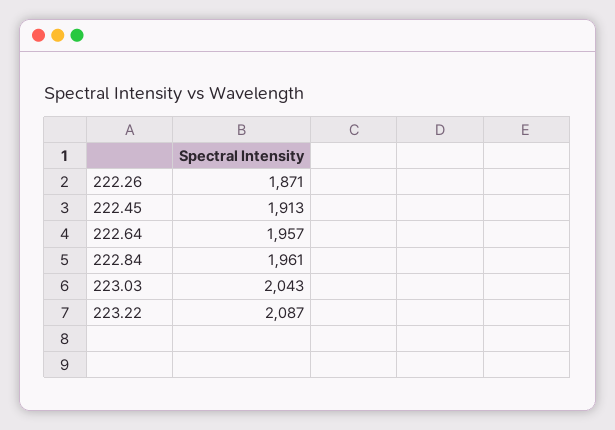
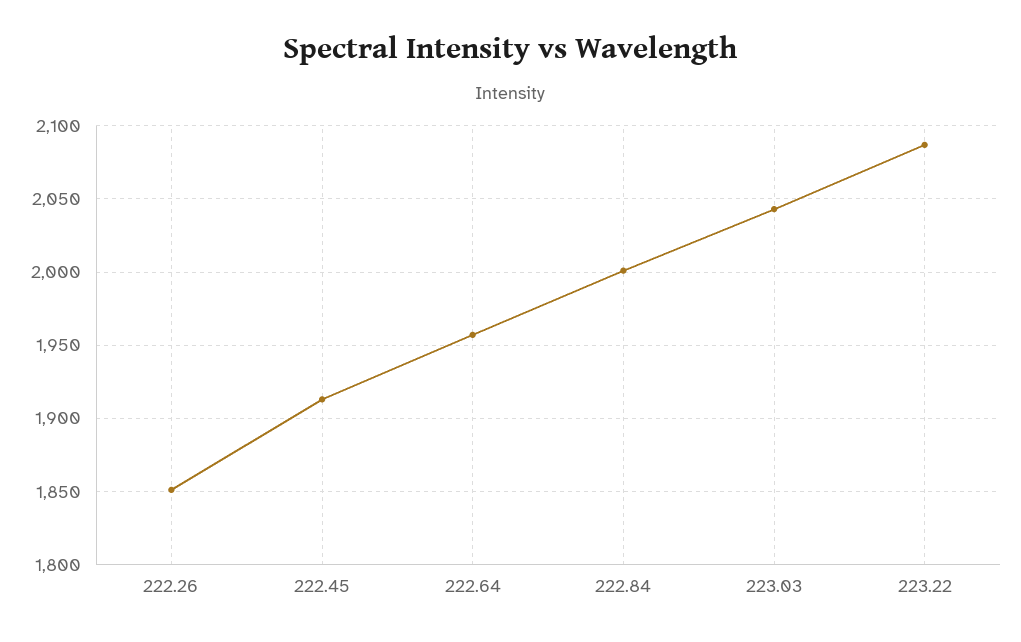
222.26: 1871 -> 1850
222.84: 1961 -> 2000

